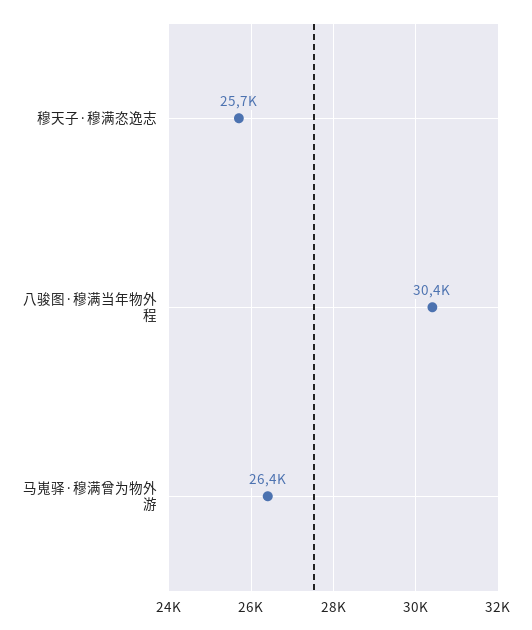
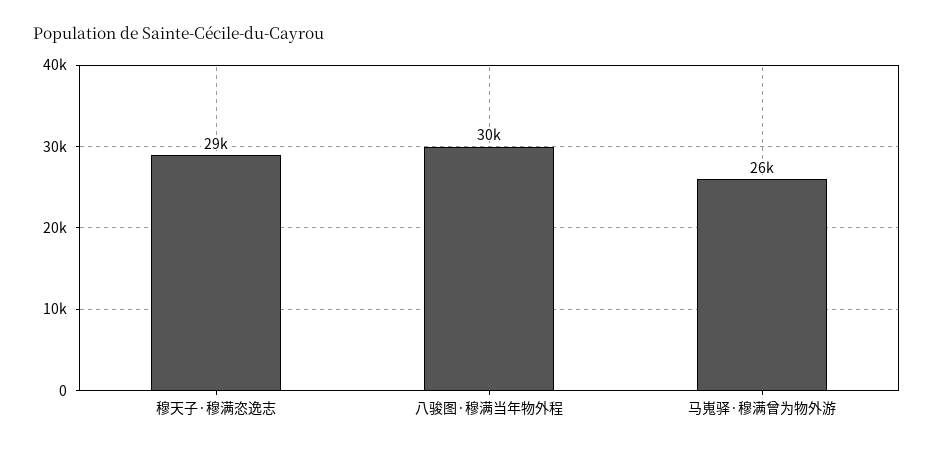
穆天子·穆满恣逸志: 25700 -> 29000

